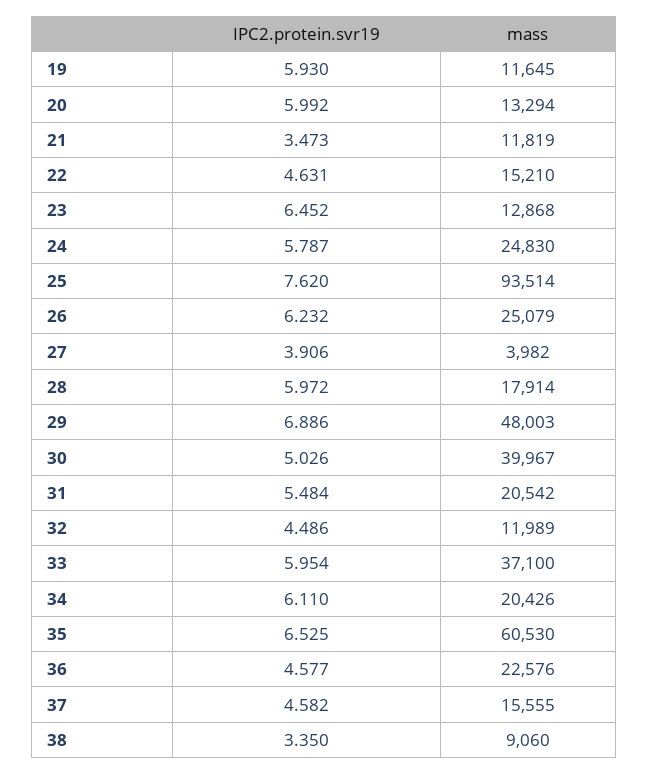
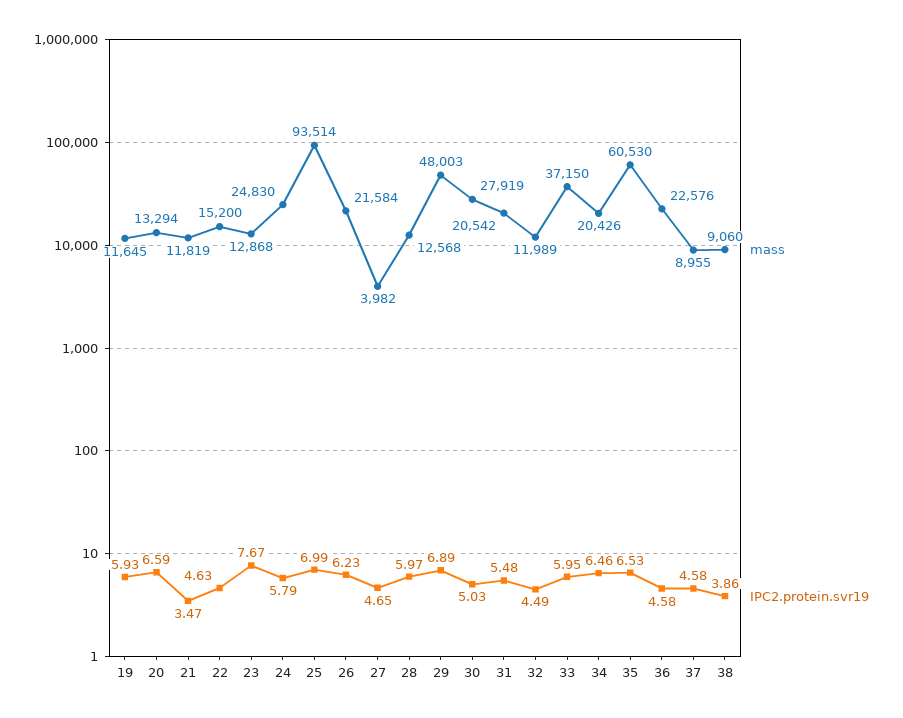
IPC2.protein.svr19, 20: 5.992 -> 6.59
mass, 22: 15210 -> 15200
IPC2.protein.svr19, 23: 6.452 -> 7.67
IPC2.protein.svr19, 25: 7.62 -> 6.99
mass, 26: 25079 -> 21584
IPC2.protein.svr19, 27: 3.906 -> 4.65
mass, 28: 17914 -> 12568
mass, 30: 39967 -> 27919
mass, 33: 37100 -> 37150
IPC2.protein.svr19, 34: 6.11 -> 6.46
mass, 37: 15555 -> 8955
IPC2.protein.svr19, 38: 3.35 -> 3.86

